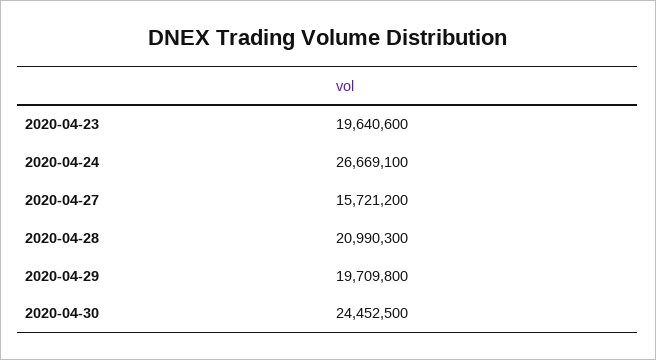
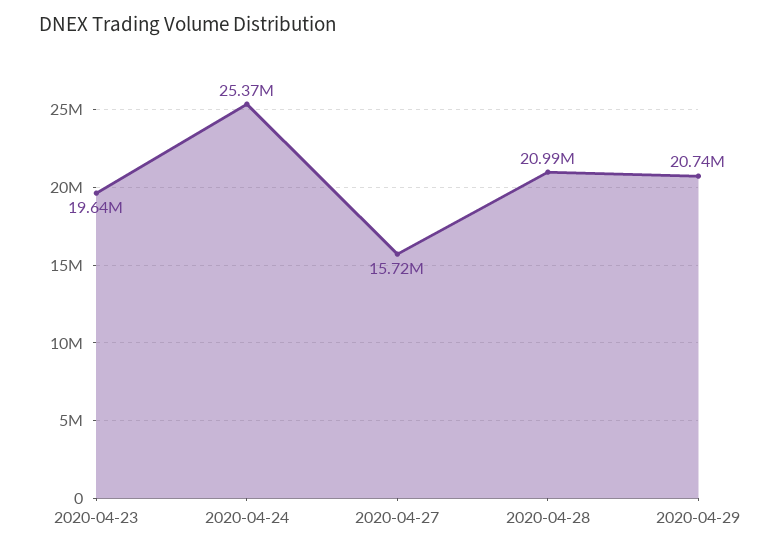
2020-04-24: 26669100 -> 25370000
2020-04-29: 19709800 -> 20740000
2020-04-30: 24452500 -> none

